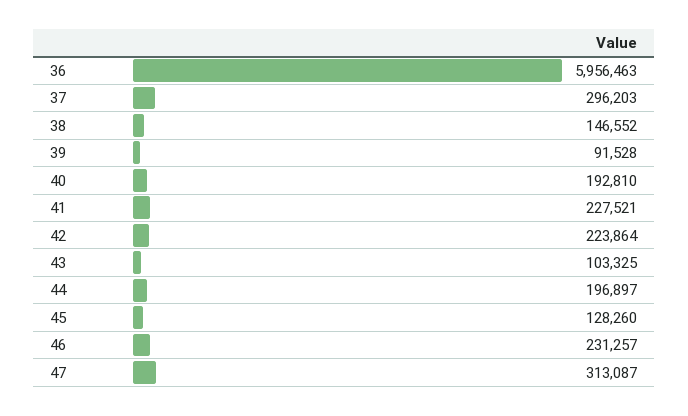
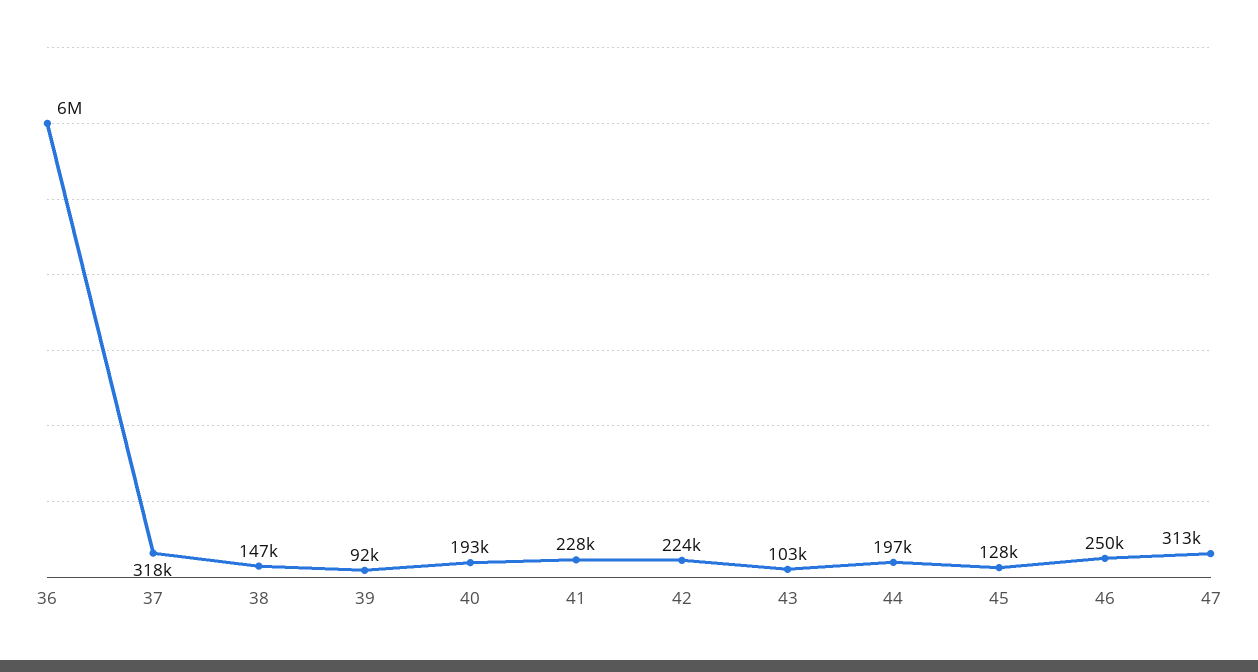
37: 296203 -> 318000
46: 231257 -> 250000

